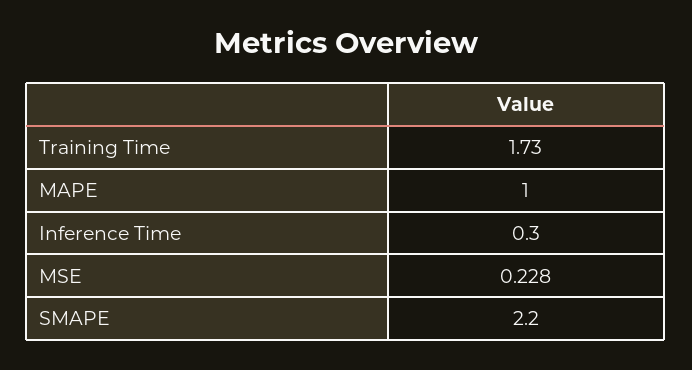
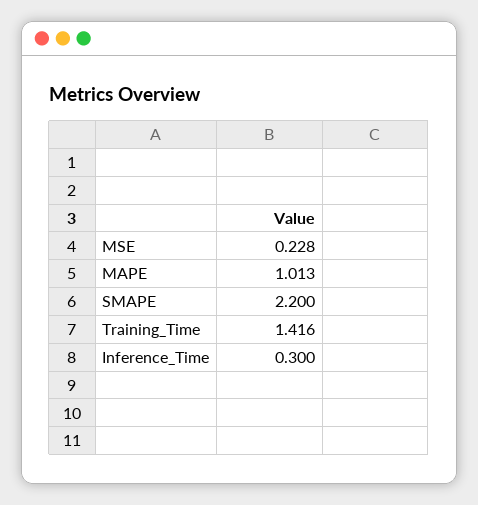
Training Time: 1.73 -> 1.416
MAPE: 1 -> 1.013

